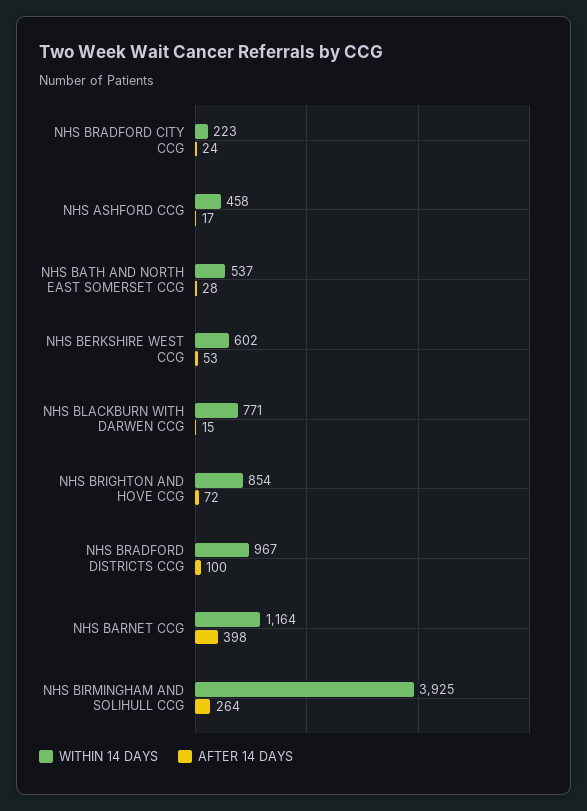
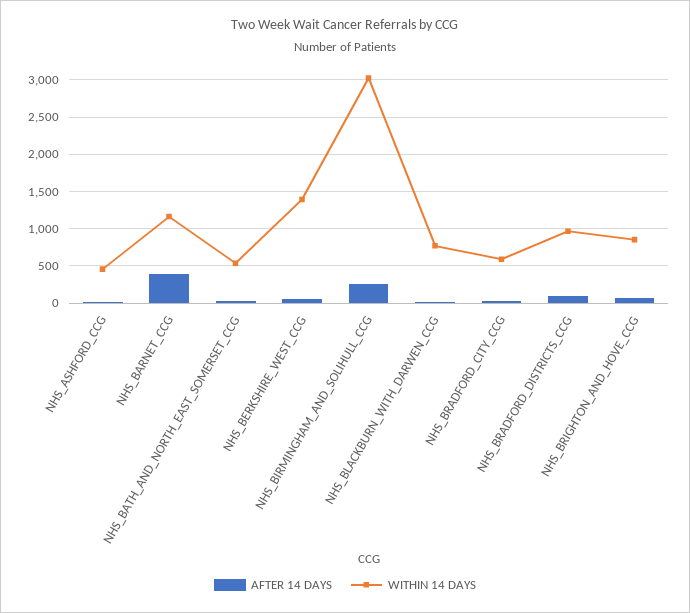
WITHIN 14 DAYS, NHS BRADFORD CITY CCG: 223 -> 600
WITHIN 14 DAYS, NHS BERKSHIRE WEST CCG: 602 -> 1400
WITHIN 14 DAYS, NHS BIRMINGHAM AND SOLIHULL CCG: 3925 -> 3000

